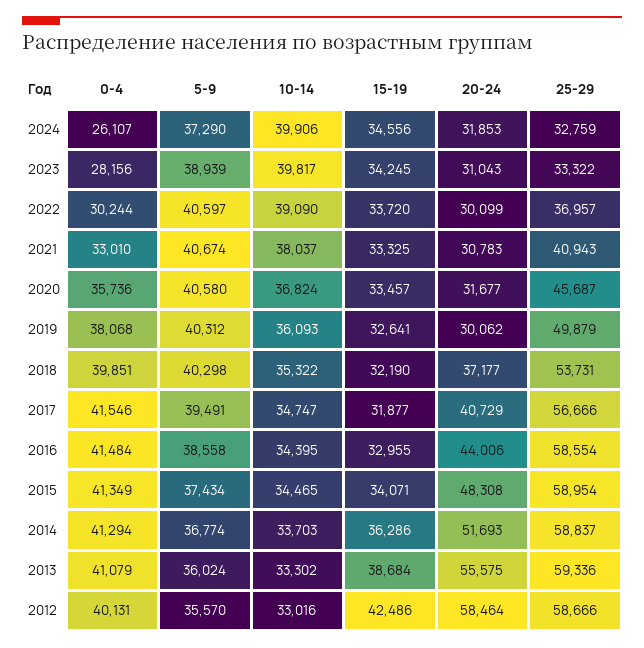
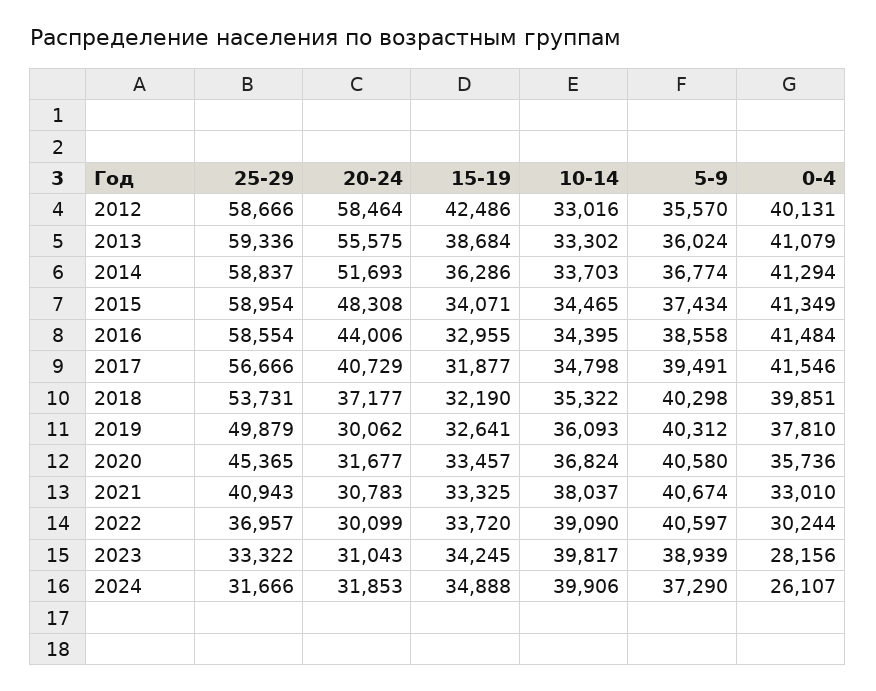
15-19, 2024: 34556 -> 34888
25-29, 2024: 32759 -> 31666
25-29, 2020: 45687 -> 45365
0-4, 2019: 38068 -> 37810
10-14, 2017: 34747 -> 34798

